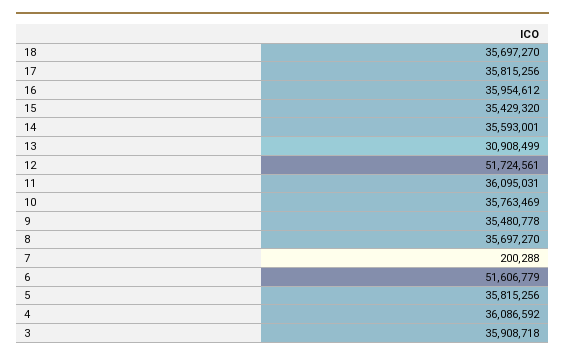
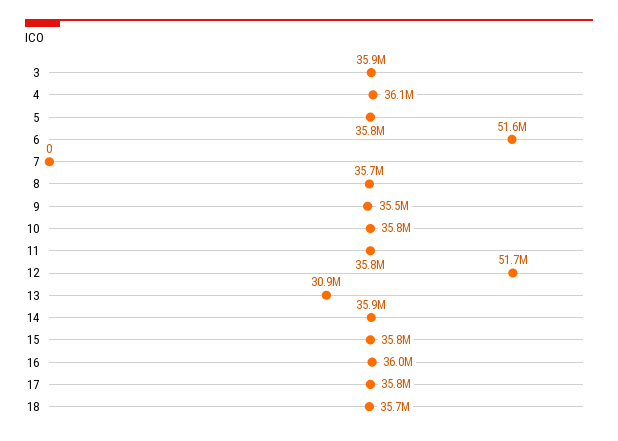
15: 35429320 -> 35800000
14: 35593001 -> 35900000
11: 36095031 -> 35800000
7: 200288 -> 0

